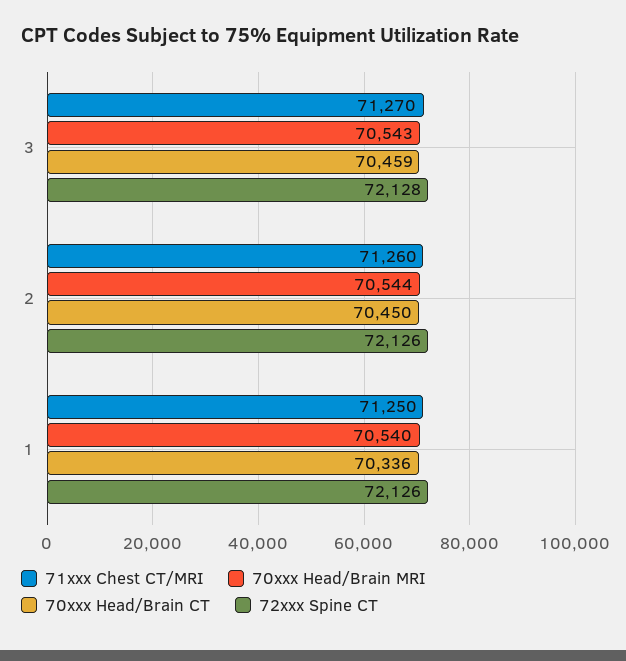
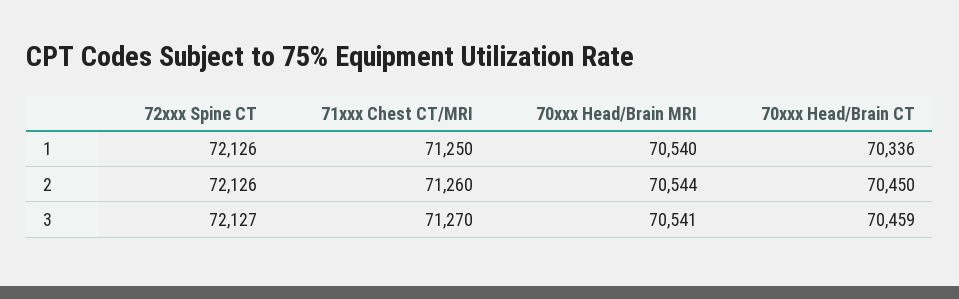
70xxx Head/Brain MRI, 3: 70543 -> 70541
72xxx Spine CT, 3: 72128 -> 72127

